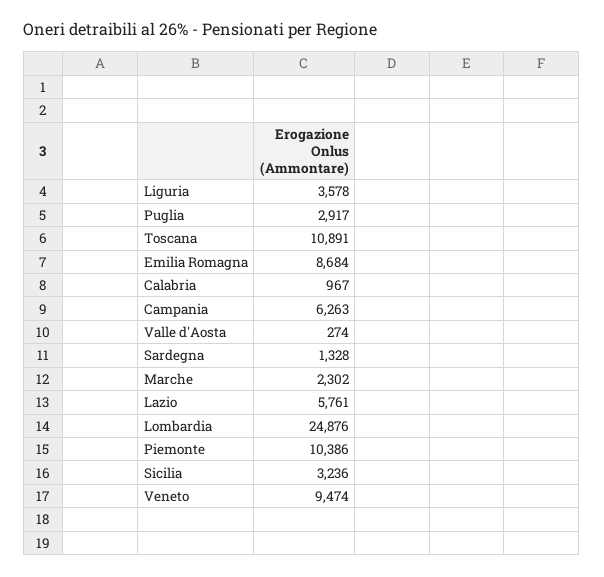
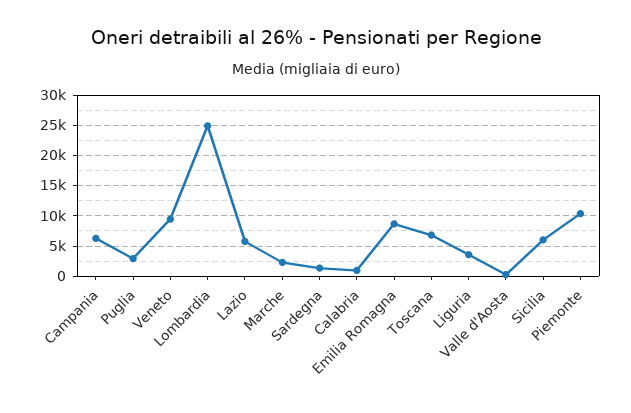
Toscana: 10891 -> 7000
Sicilia: 3236 -> 6000

